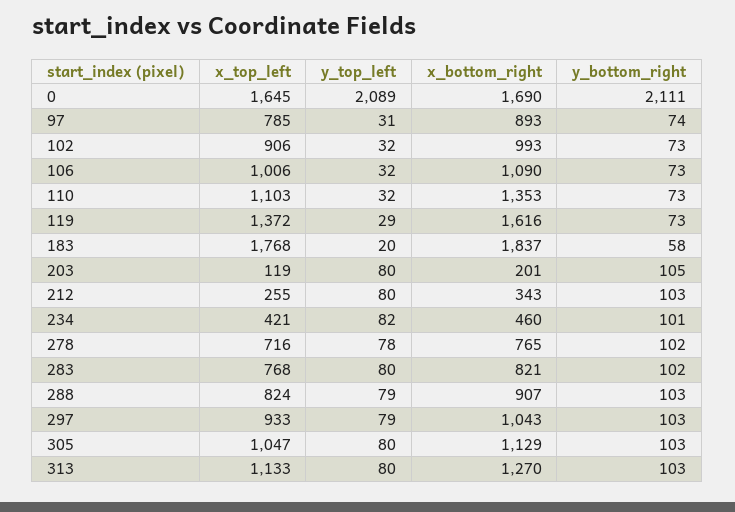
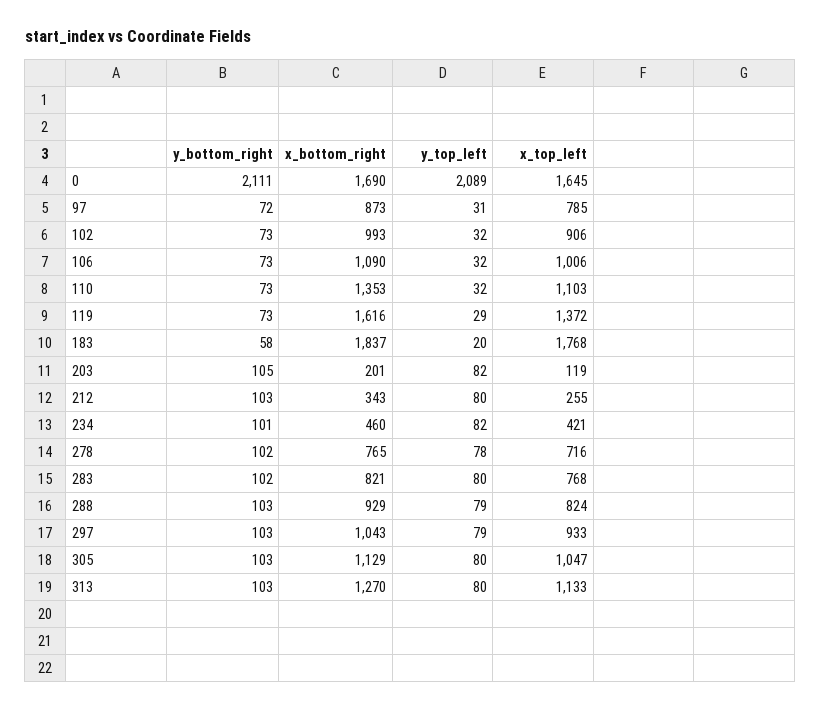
x_bottom_right, 97: 893 -> 873
y_bottom_right, 97: 74 -> 72
y_top_left, 203: 80 -> 82
x_bottom_right, 288: 907 -> 929

